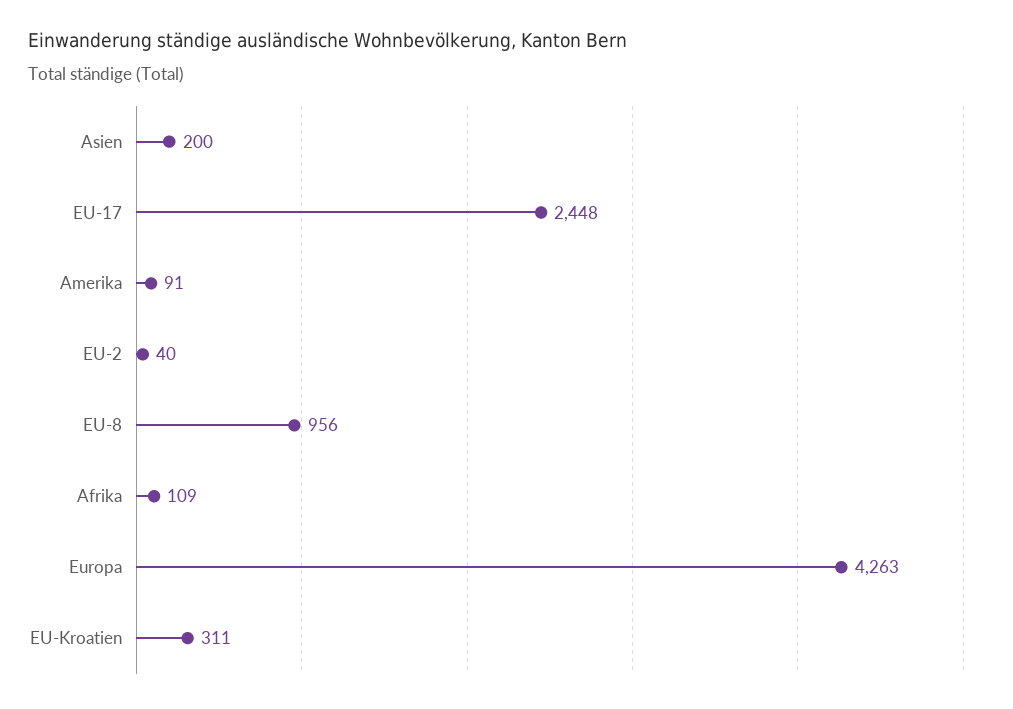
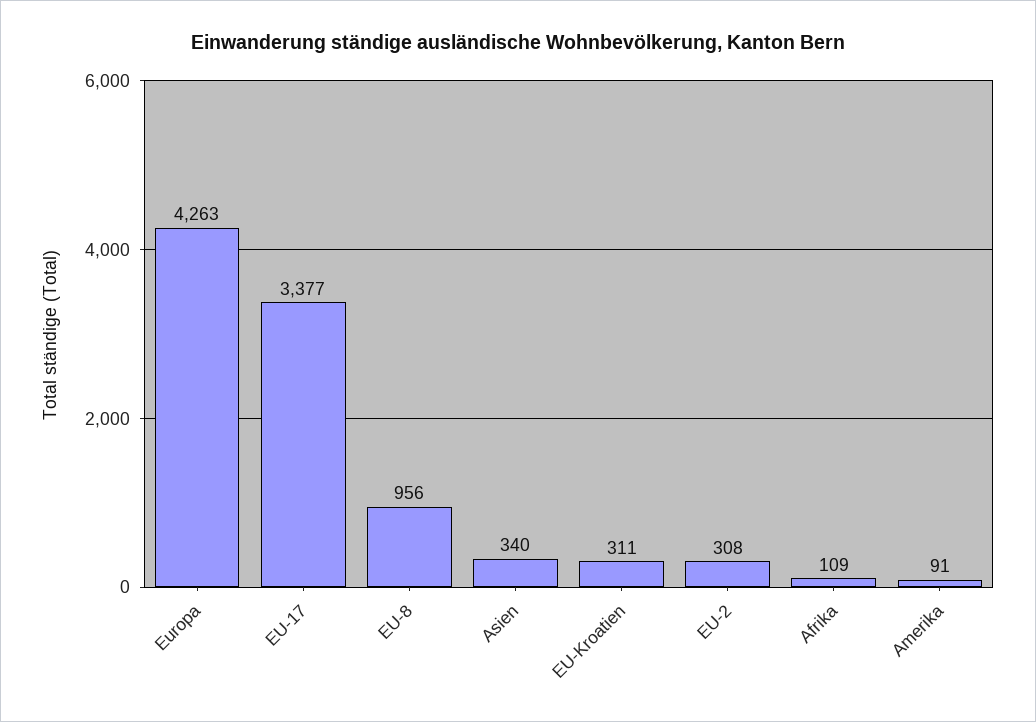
Asien: 200 -> 340
EU-17: 2448 -> 3377
EU-2: 40 -> 308

